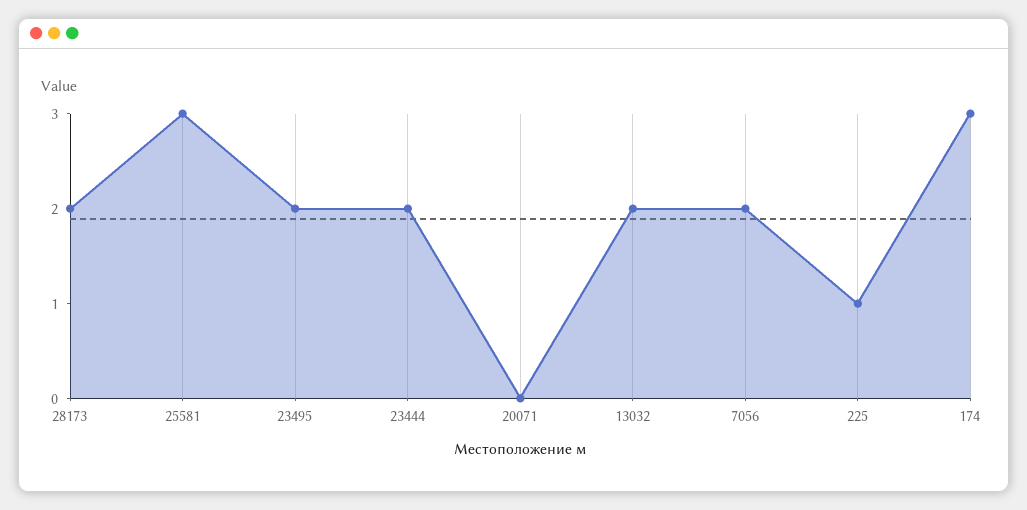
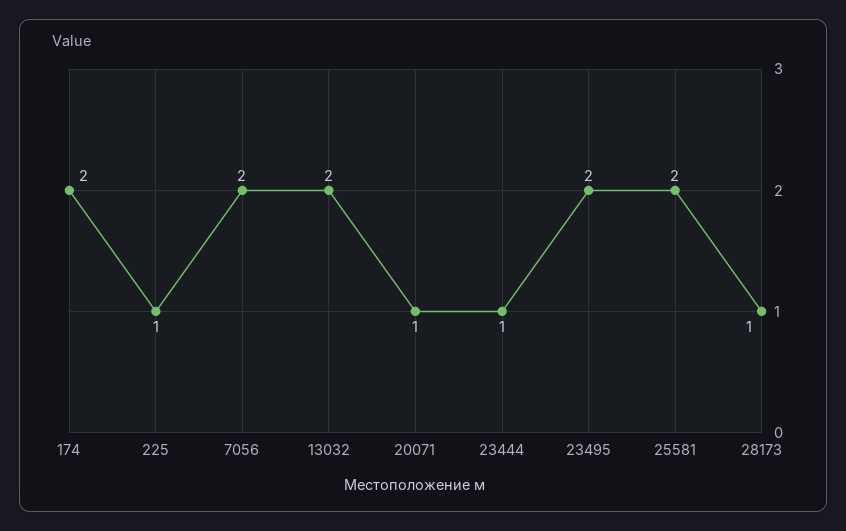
28173: 2 -> 1
25581: 3 -> 2
23444: 2 -> 1
20071: 0 -> 1
174: 3 -> 2

